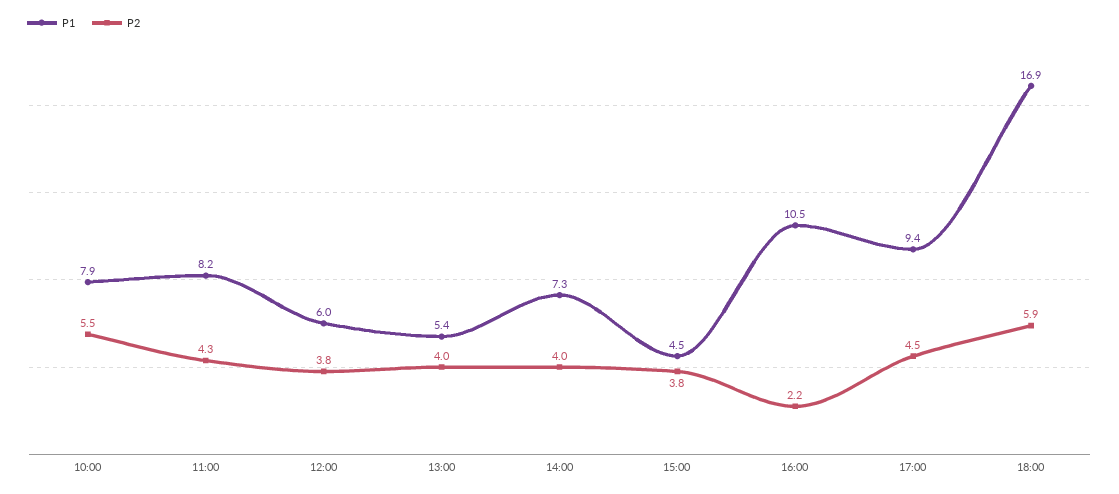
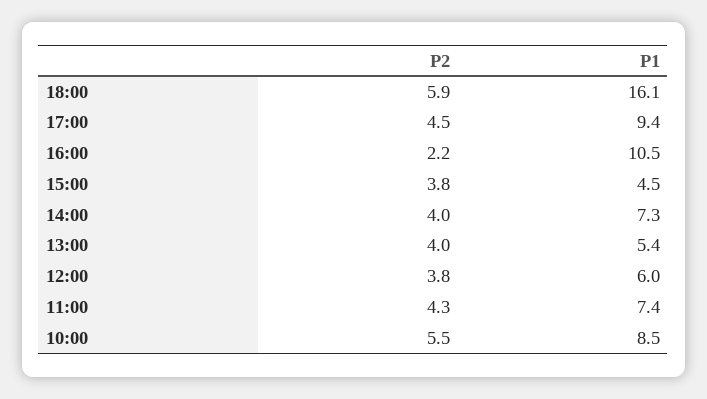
P1, 10:00: 7.9 -> 8.5
P1, 11:00: 8.2 -> 7.4
P1, 18:00: 16.9 -> 16.1

